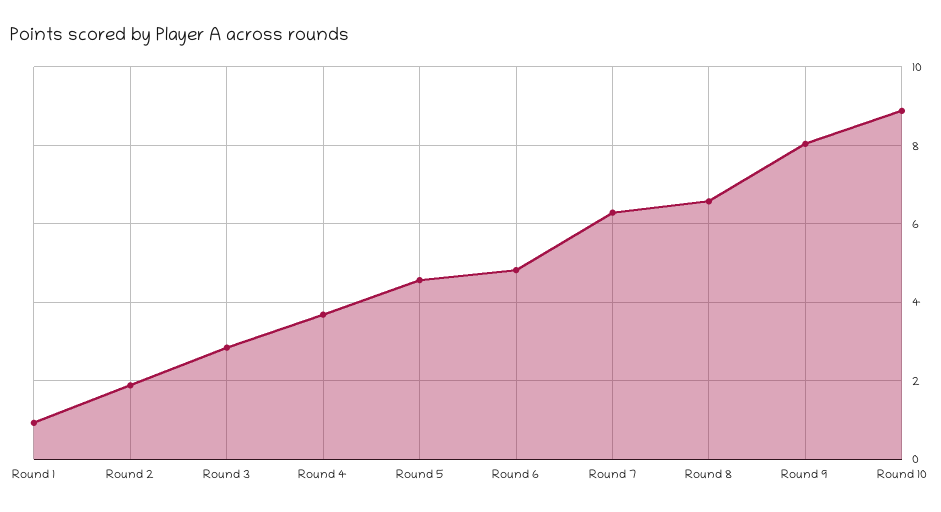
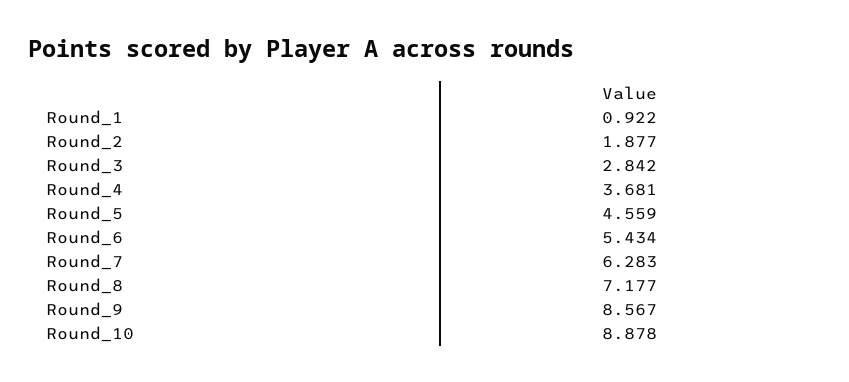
Round 6: 4.8 -> 5.434
Round 8: 6.6 -> 7.177
Round 9: 8 -> 8.567

